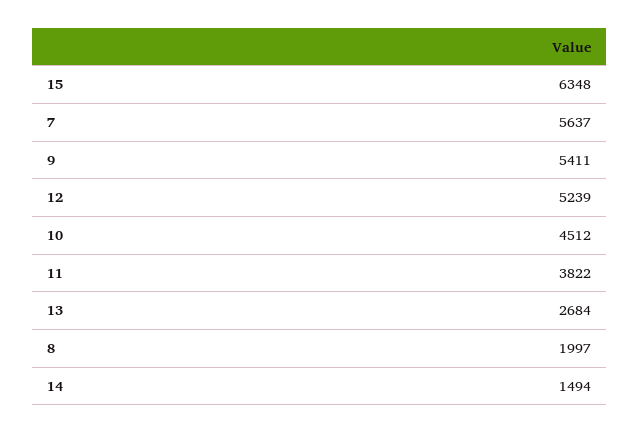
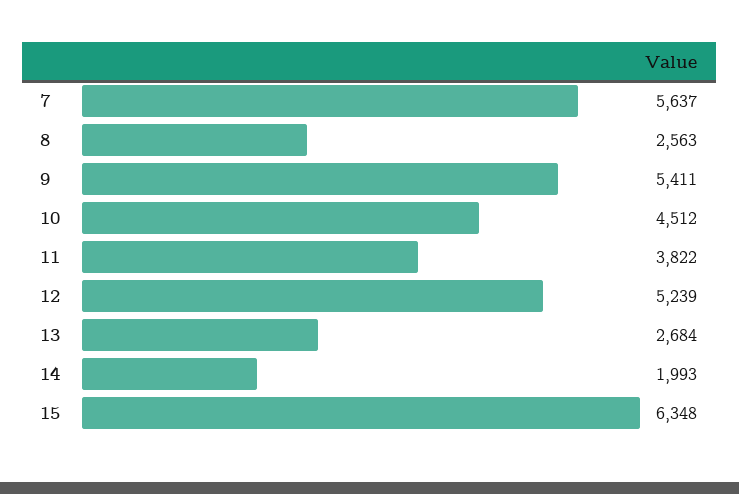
8: 1997 -> 2563
14: 1494 -> 1993

